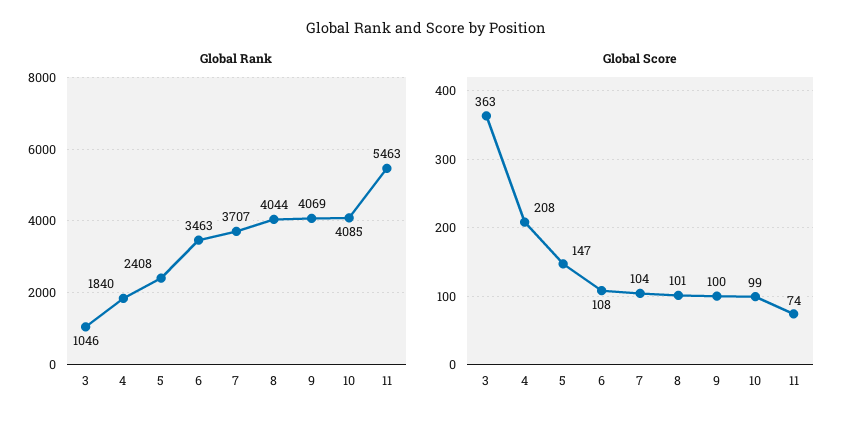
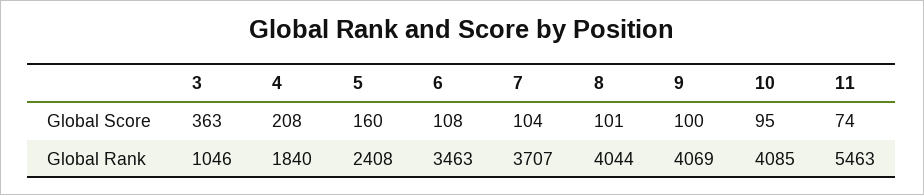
Global Score, 5: 147 -> 160
Global Score, 10: 99 -> 95

